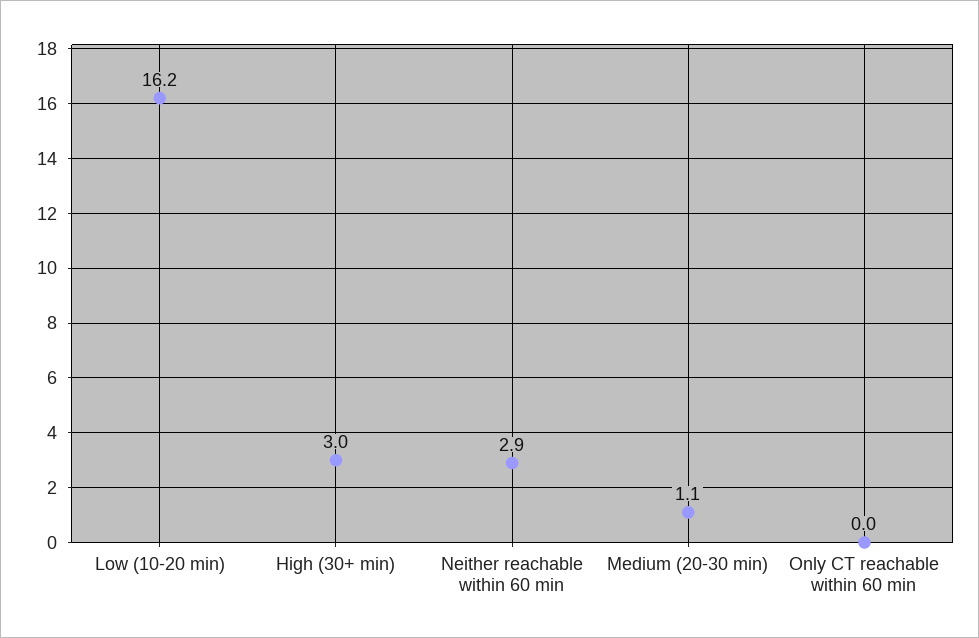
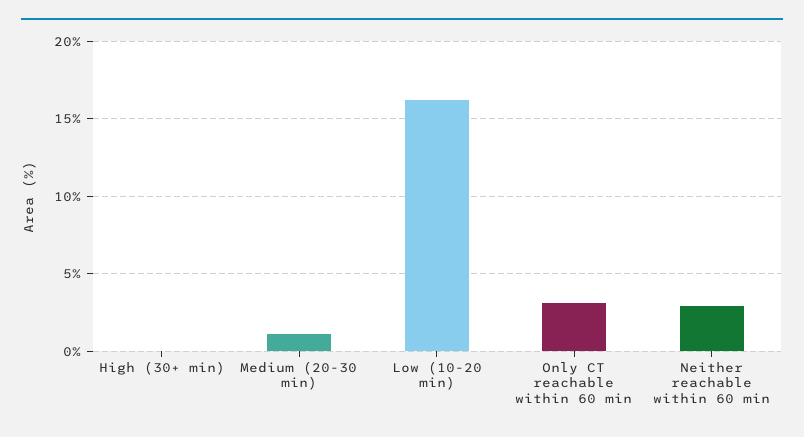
High (30+ min): 3 -> 0
Only CT reachable within 60 min: 0 -> 3

